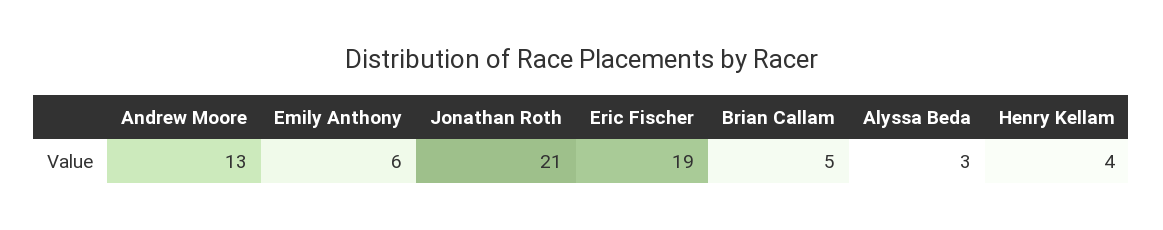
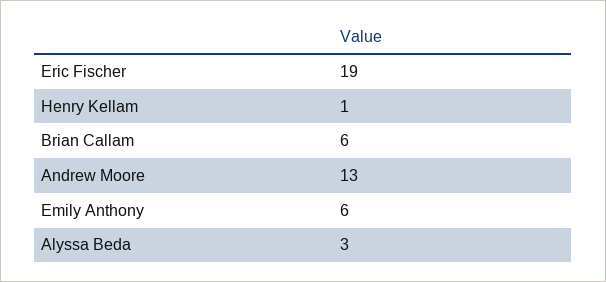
Jonathan Roth: 21 -> none
Brian Callam: 5 -> 6
Henry Kellam: 4 -> 1

